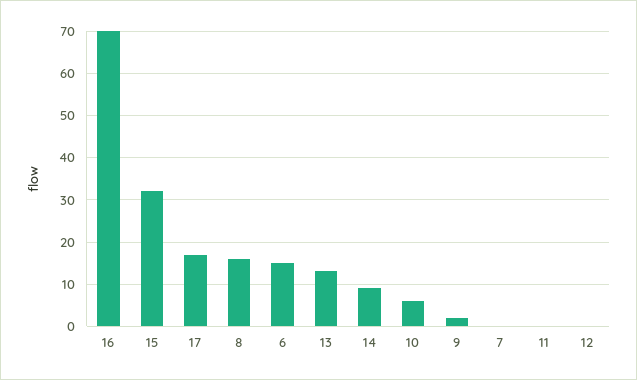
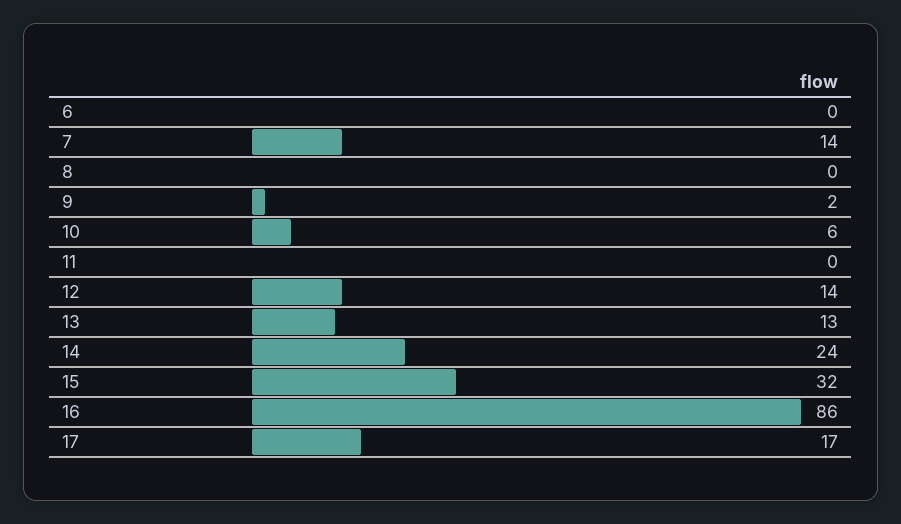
16: 70 -> 86
8: 15 -> 0
6: 15 -> 0
14: 10 -> 24
7: 0 -> 14
12: 0 -> 14

